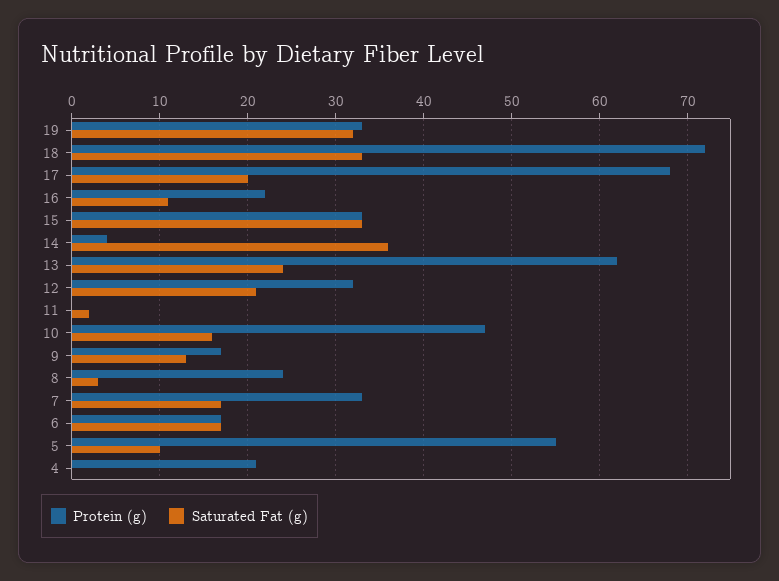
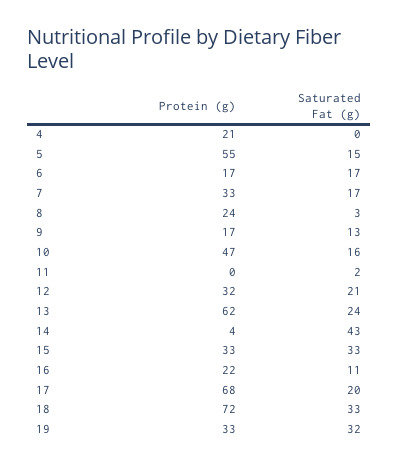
Saturated Fat (g), 14: 36 -> 43
Saturated Fat (g), 5: 10 -> 15

